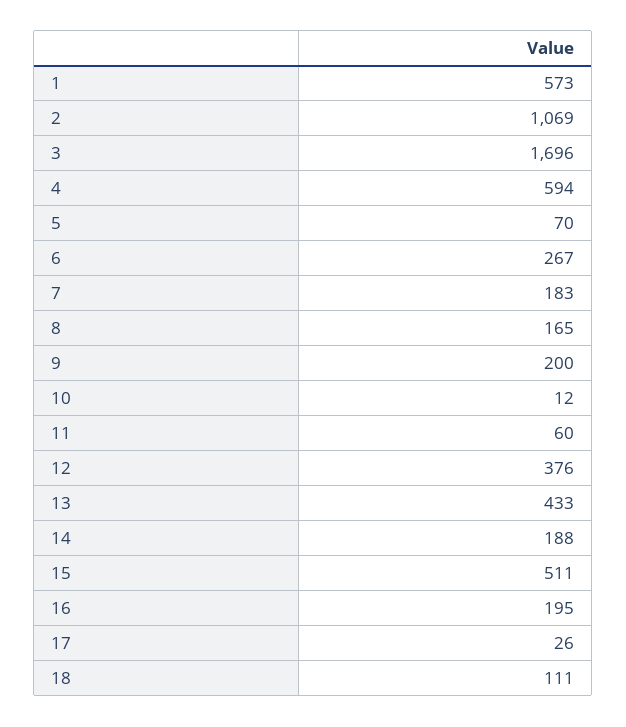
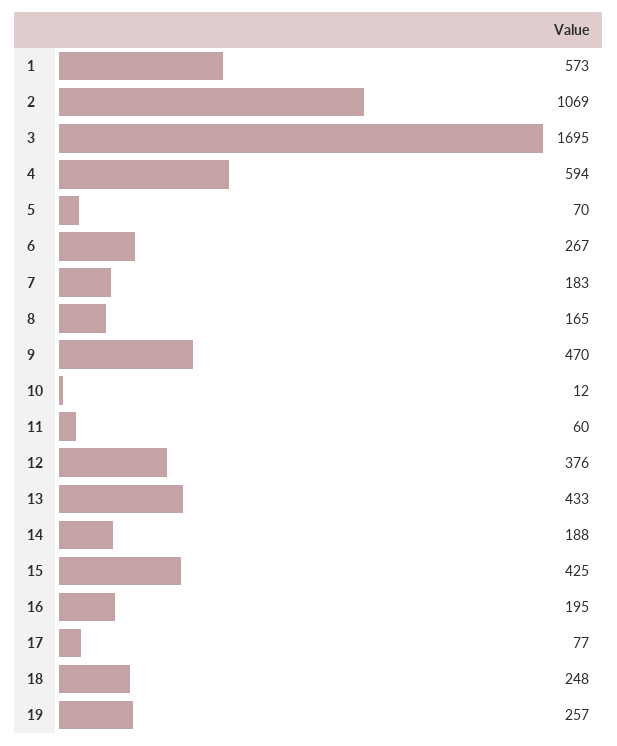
3: 1696 -> 1695
9: 200 -> 470
15: 511 -> 425
17: 26 -> 77
18: 111 -> 248
19: none -> 257

